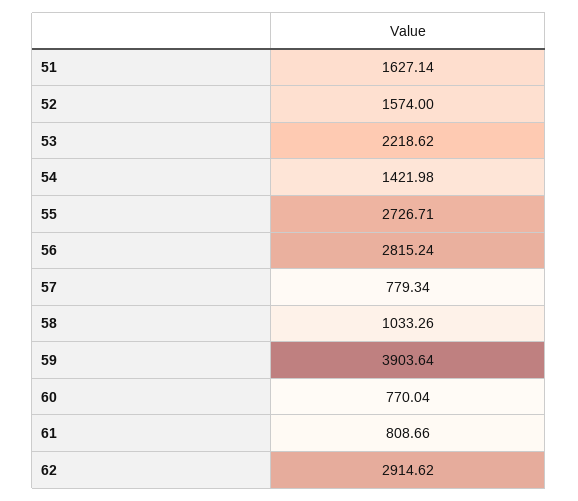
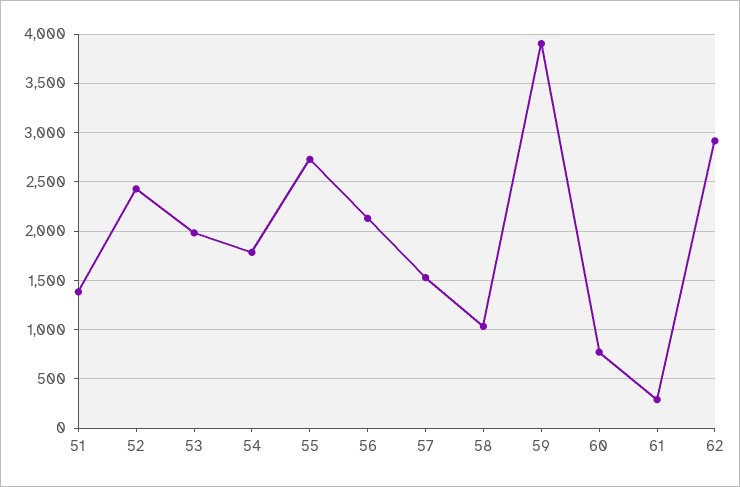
51: 1627.14 -> 1400
52: 1574 -> 2400
53: 2218.62 -> 2000
54: 1421.98 -> 1800
56: 2815.24 -> 2100
57: 779.34 -> 1500
61: 808.66 -> 300

